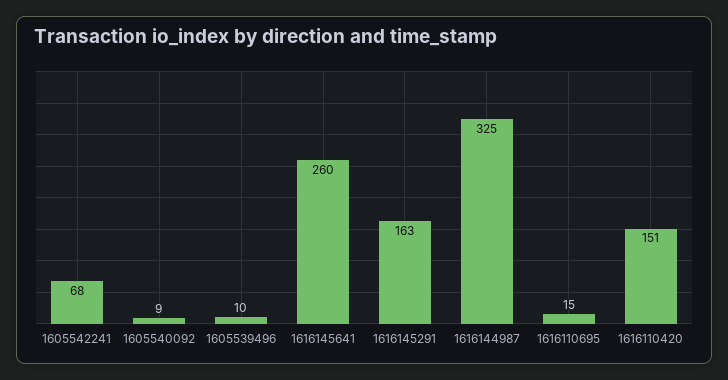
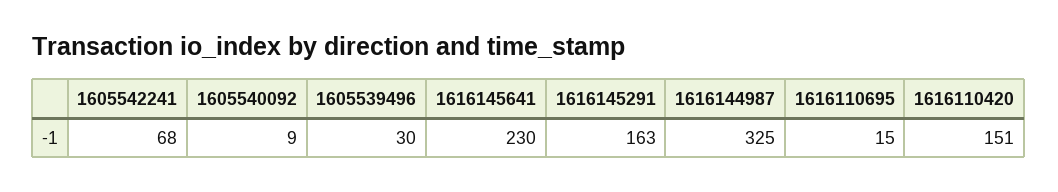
1605539496: 10 -> 30
1616145641: 260 -> 230

